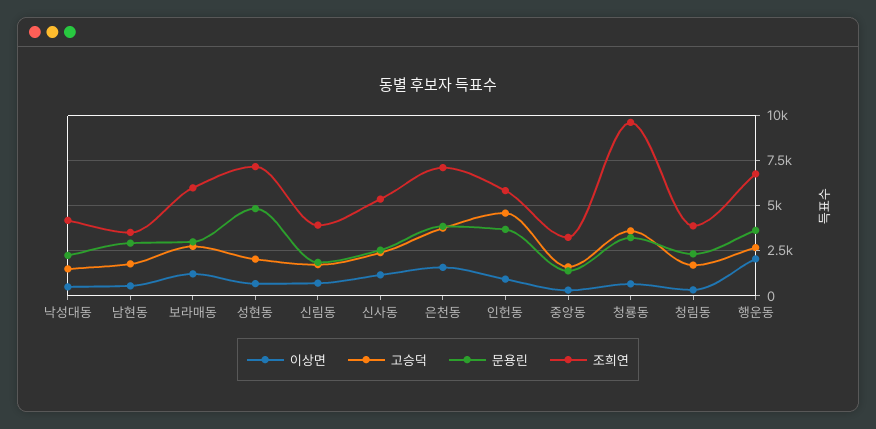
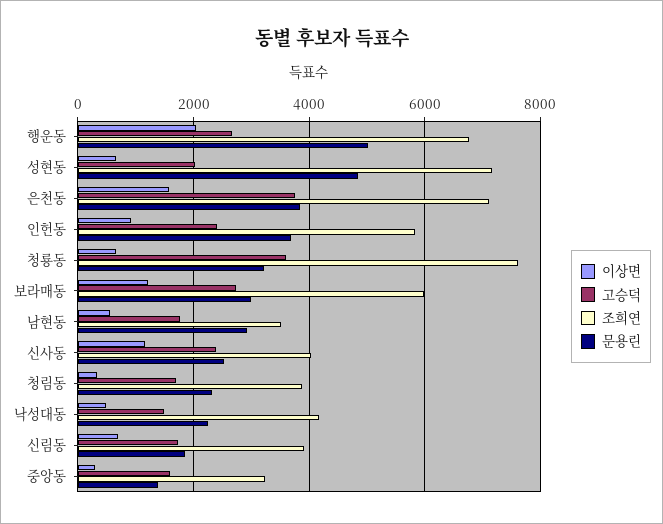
조희연, 신사동: 5500 -> 4000
고승덕, 인헌동: 4500 -> 2400
조희연, 청룡동: 9500 -> 7600
문용린, 행운동: 3500 -> 5000

